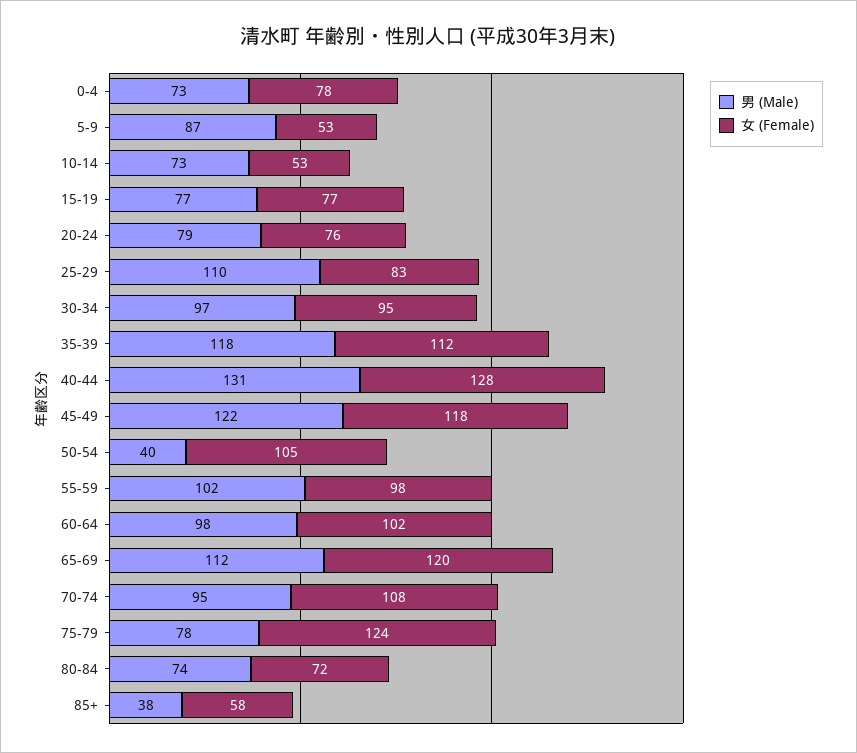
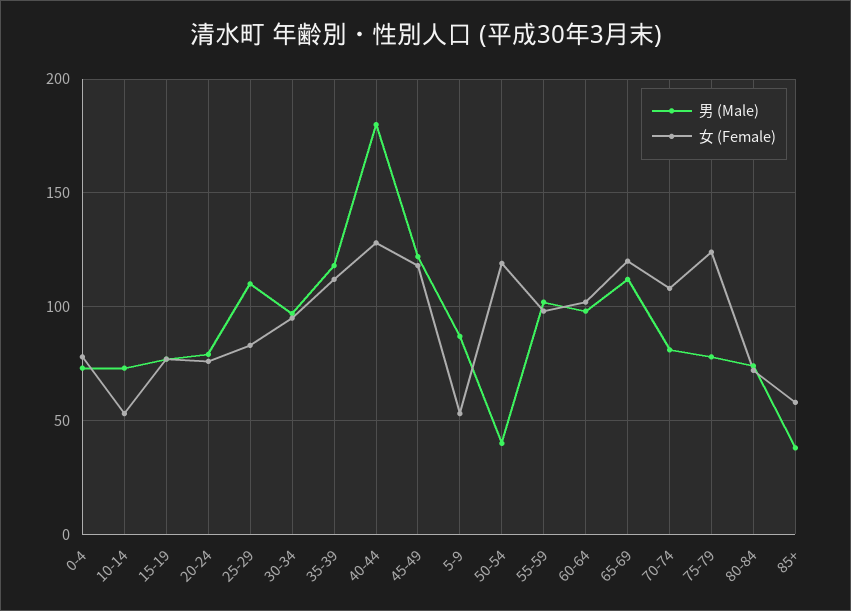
男 (Male), 40-44: 131 -> 180
女 (Female), 50-54: 105 -> 120
男 (Male), 70-74: 95 -> 80

